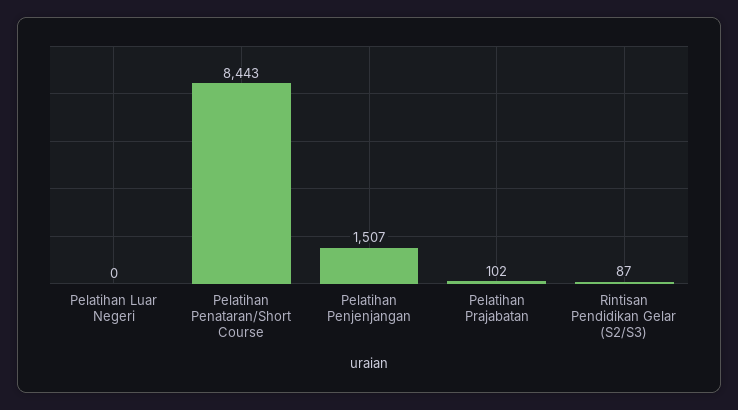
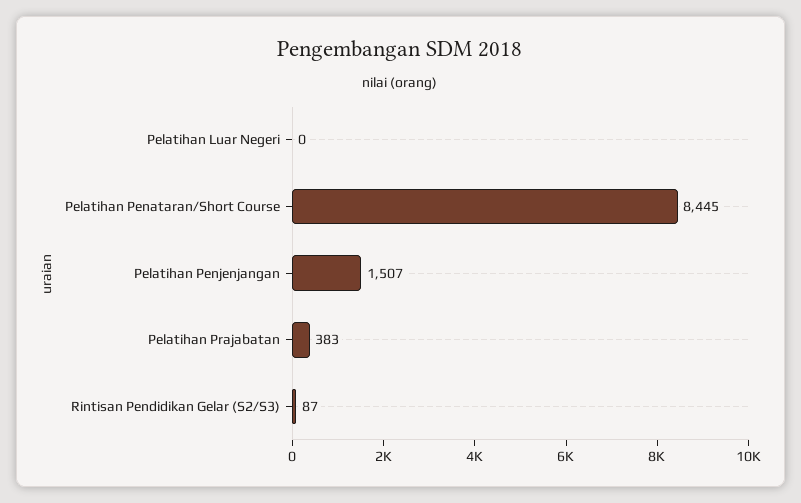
Pelatihan Penataran/Short Course: 8443 -> 8445
Pelatihan Prajabatan: 102 -> 383

